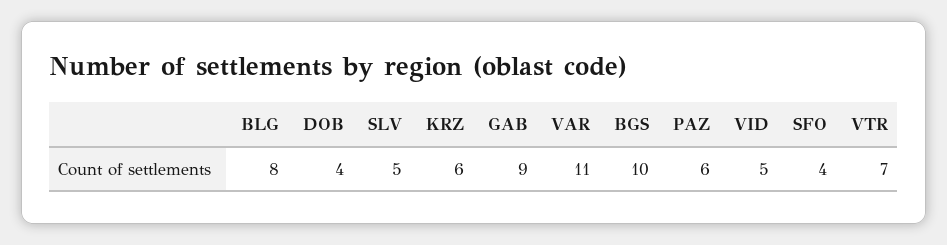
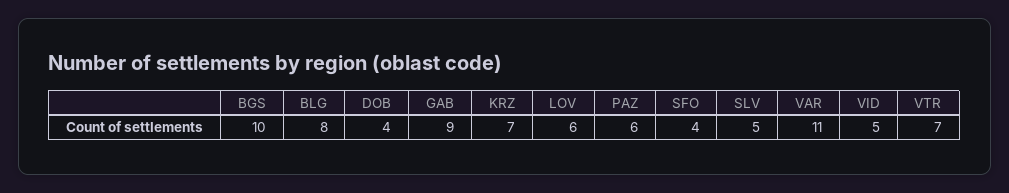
KRZ: 6 -> 7
LOV: none -> 6

